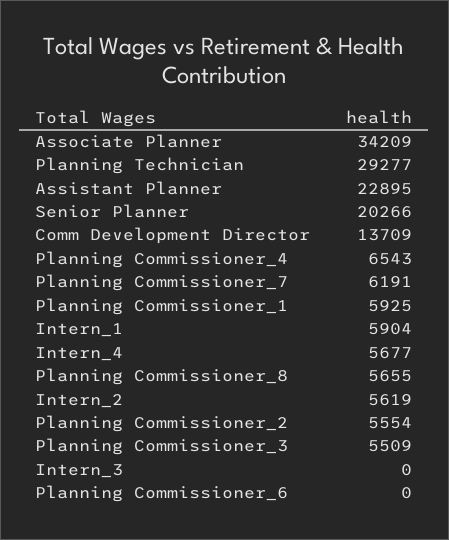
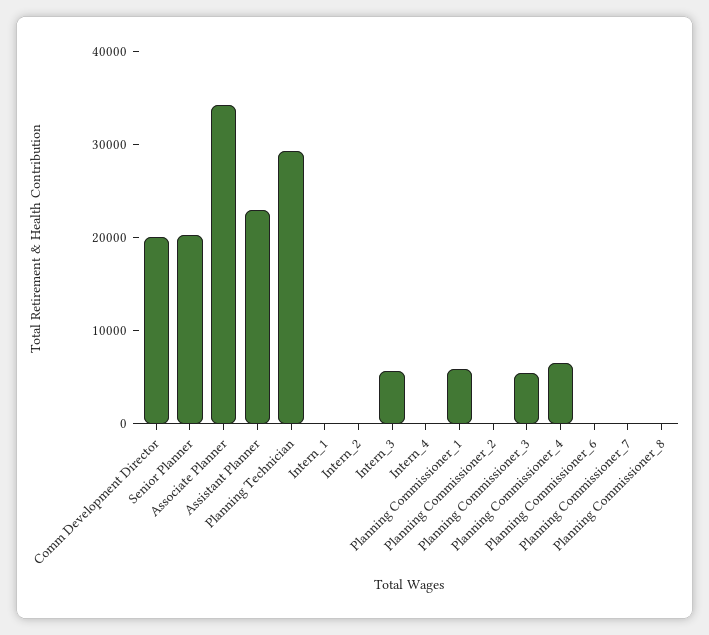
Comm Development Director: 13709 -> 20000
Planning Commissioner_7: 6191 -> 0
Intern_1: 5904 -> 0
Intern_4: 5677 -> 0
Planning Commissioner_8: 5655 -> 0
Intern_2: 5619 -> 0
Planning Commissioner_2: 5554 -> 0
Intern_3: 0 -> 6000

